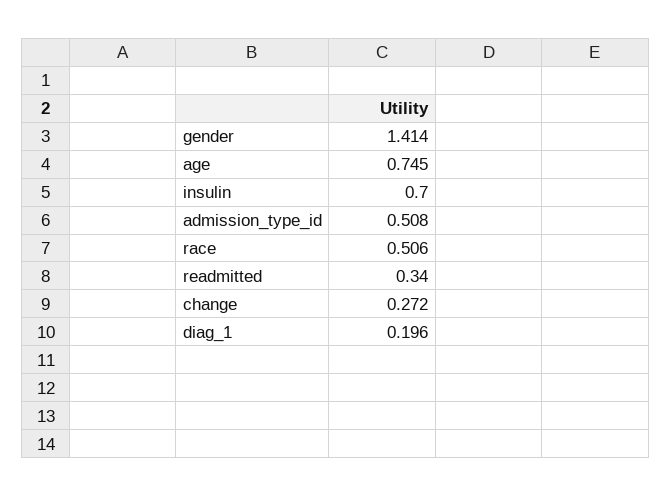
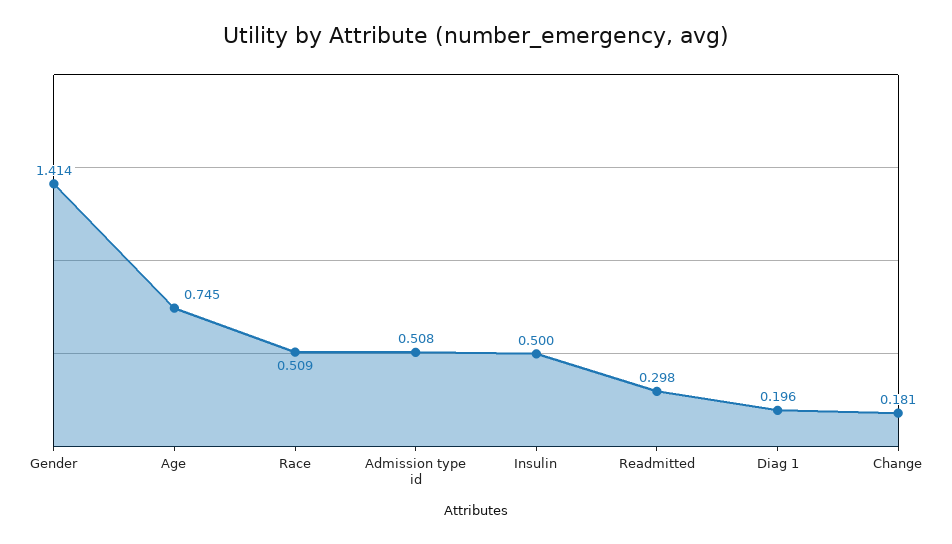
insulin: 0.7 -> 0.5
race: 0.506 -> 0.509
readmitted: 0.34 -> 0.298
change: 0.272 -> 0.181

